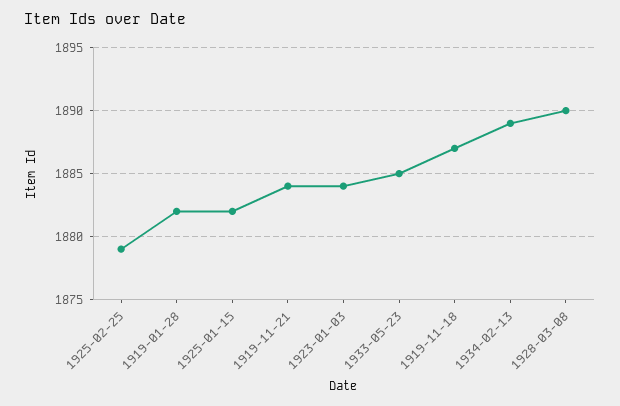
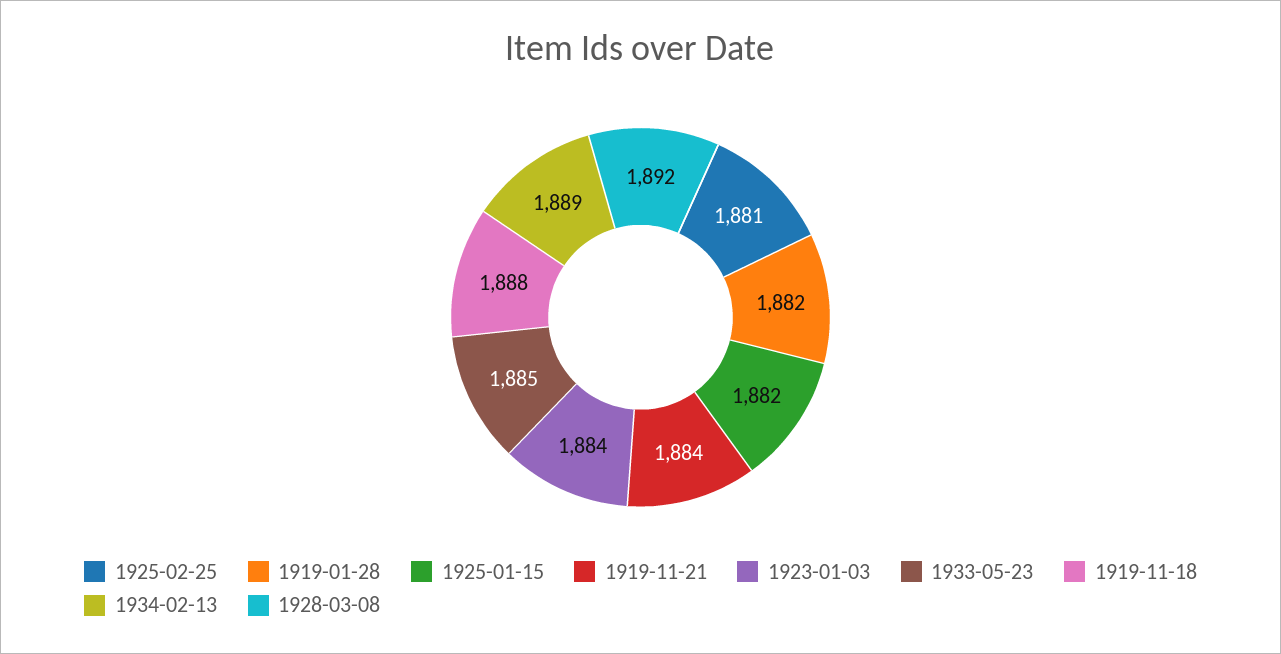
1925-02-25: 1879 -> 1881
1919-11-18: 1887 -> 1888
1928-03-08: 1890 -> 1892

